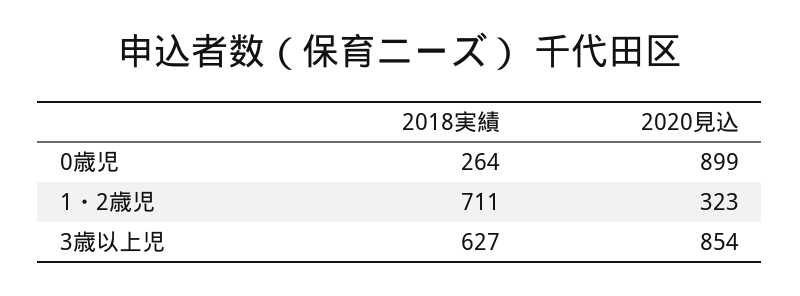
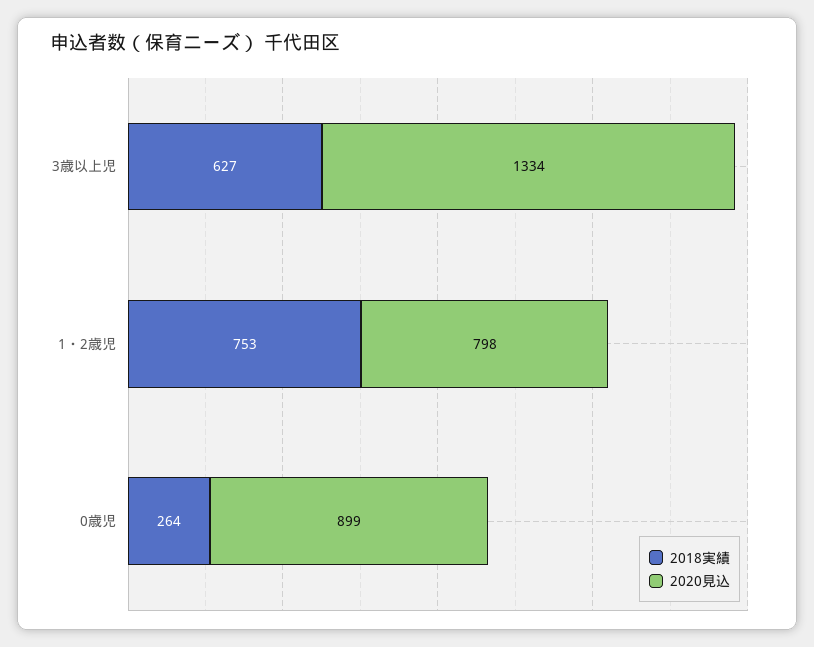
2018実績, 1・2歳児: 711 -> 753
2020見込, 1・2歳児: 323 -> 798
2020見込, 3歳以上児: 854 -> 1334

